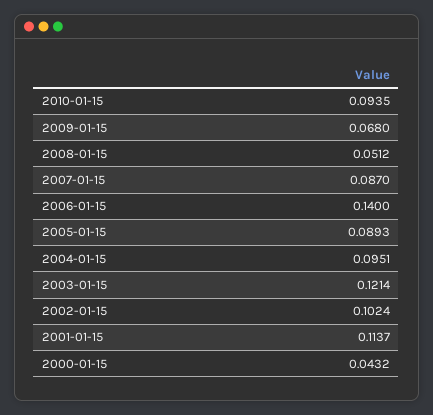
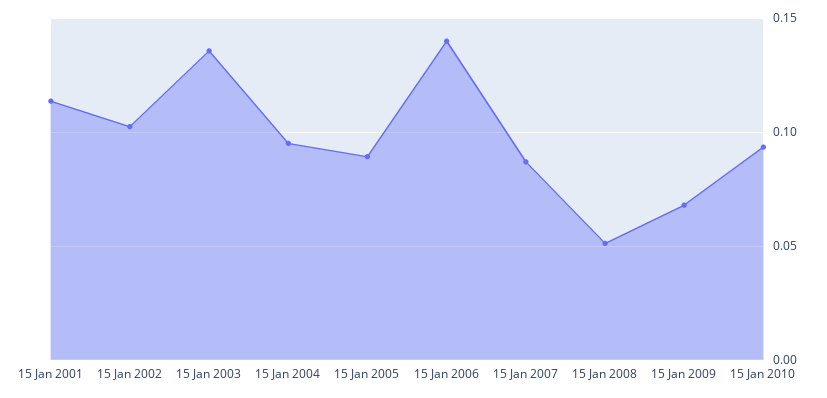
2003-01-15: 0.1214 -> 0.135
2000-01-15: 0.0432 -> none

